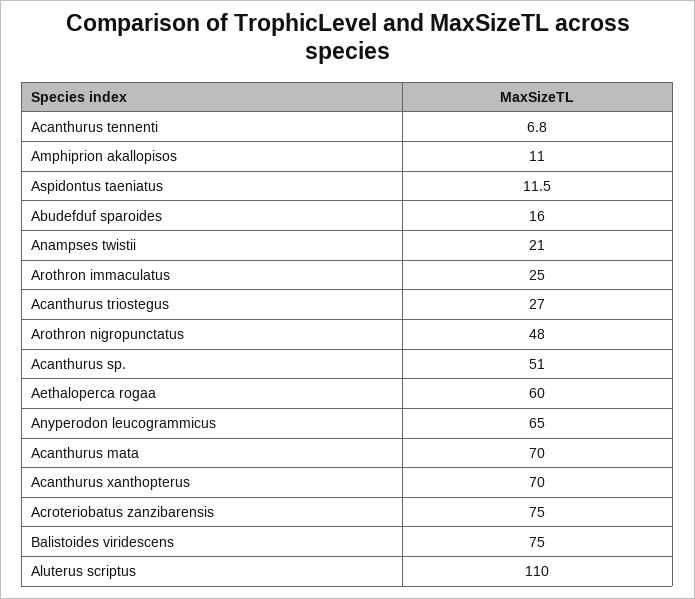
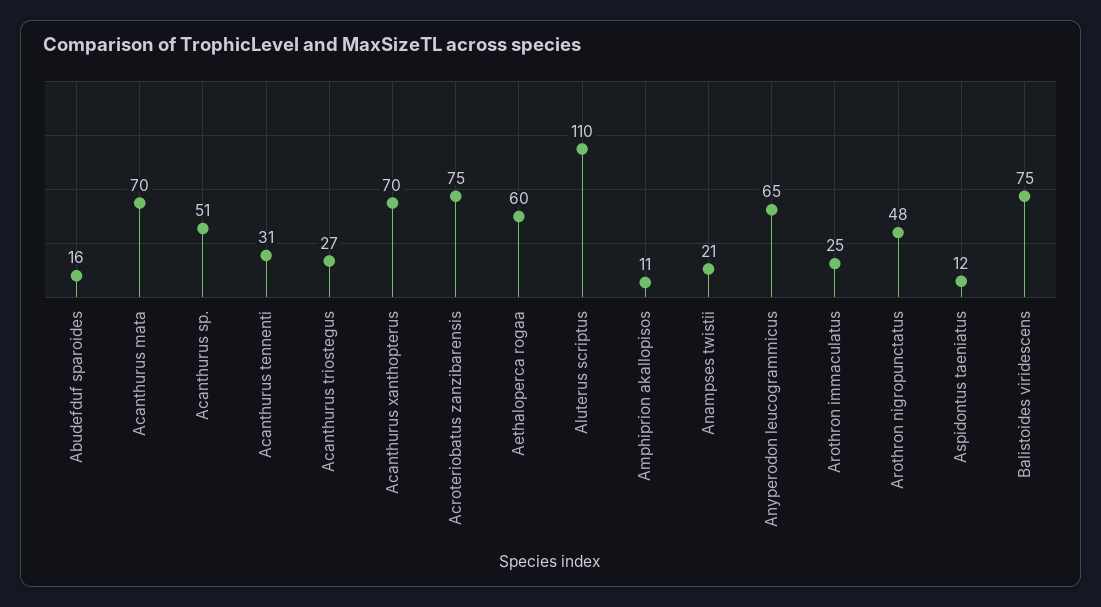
Acanthurus tennenti: 6.8 -> 31

